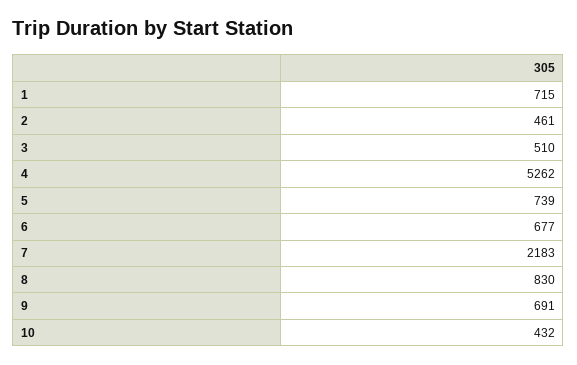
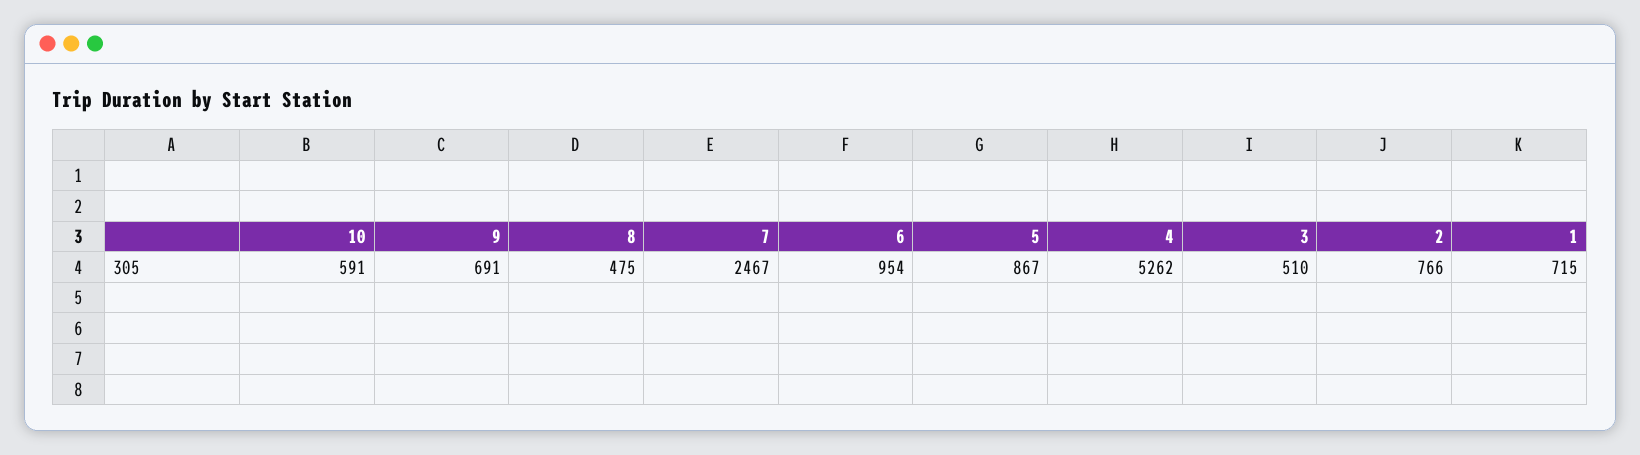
2: 461 -> 766
5: 739 -> 867
6: 677 -> 954
7: 2183 -> 2467
8: 830 -> 475
10: 432 -> 591

